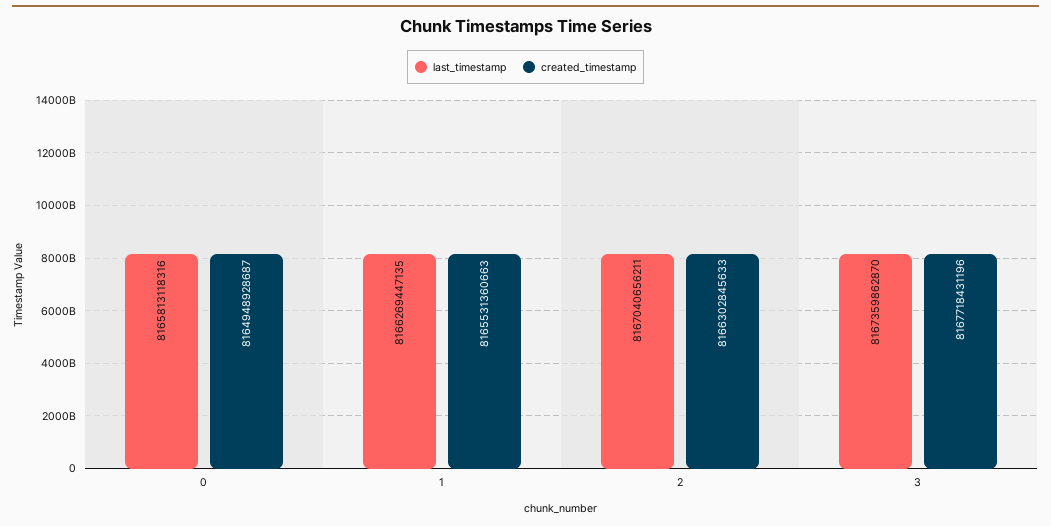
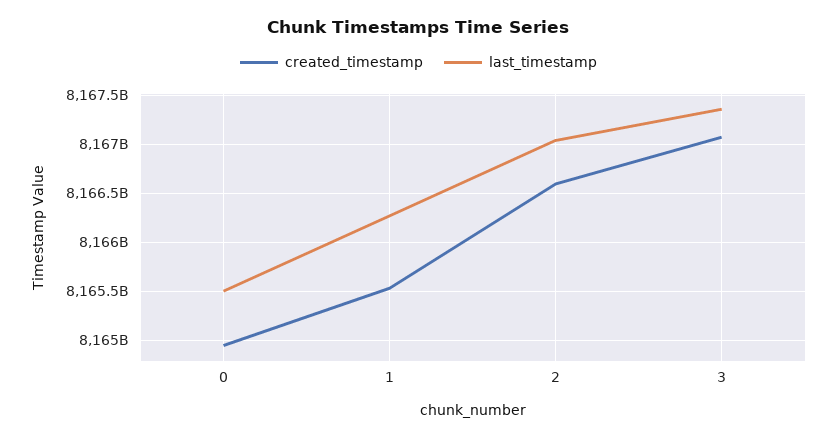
last_timestamp, 0: 8165813118316 -> 8165500000000
created_timestamp, 2: 8166302845633 -> 8166600000000
created_timestamp, 3: 8167718431196 -> 8167100000000

